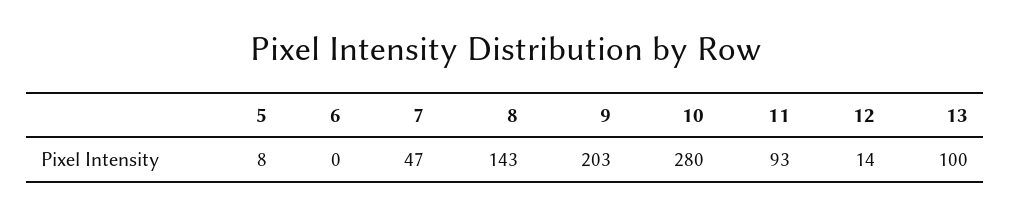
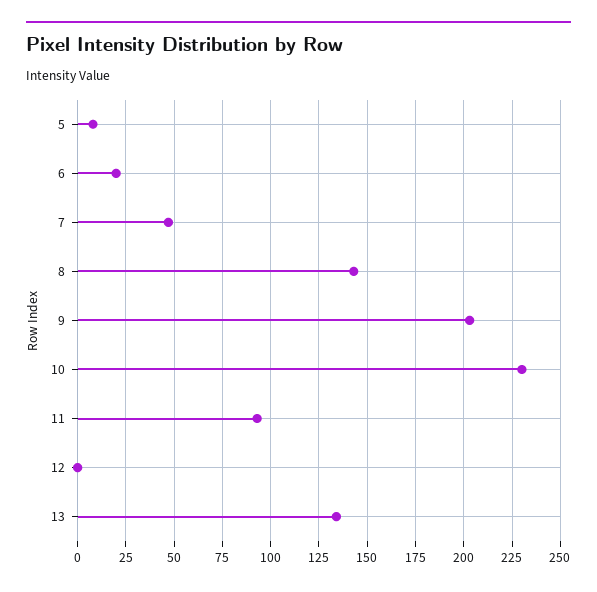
6: 0 -> 20
10: 280 -> 230
12: 14 -> 0
13: 100 -> 135

